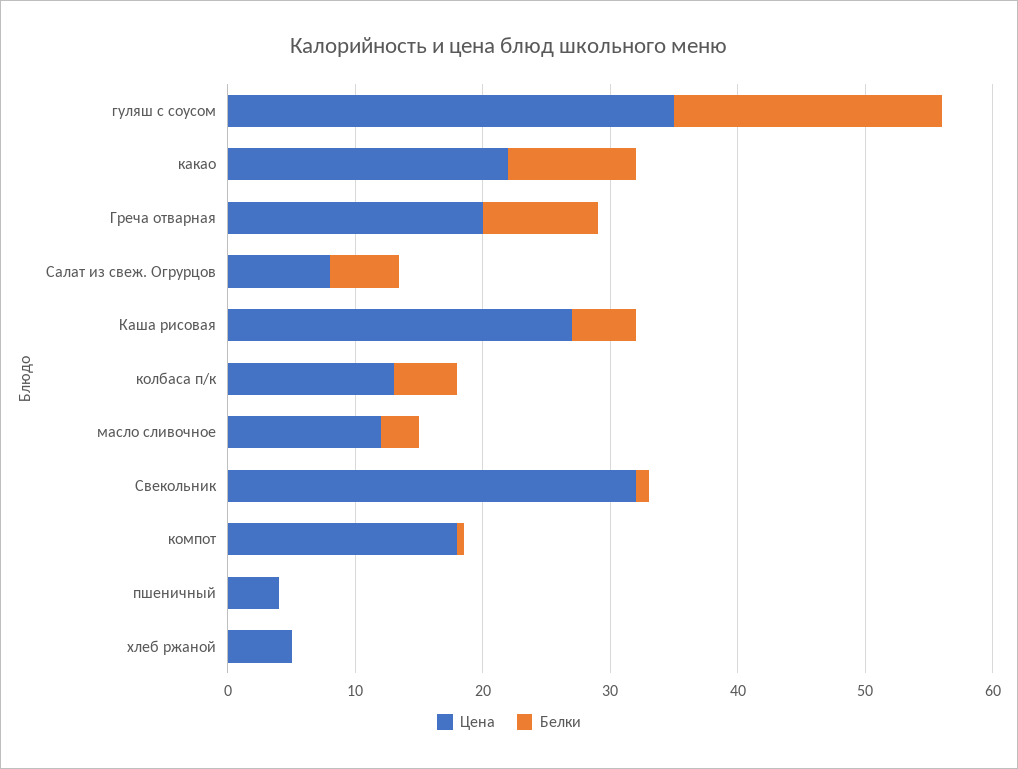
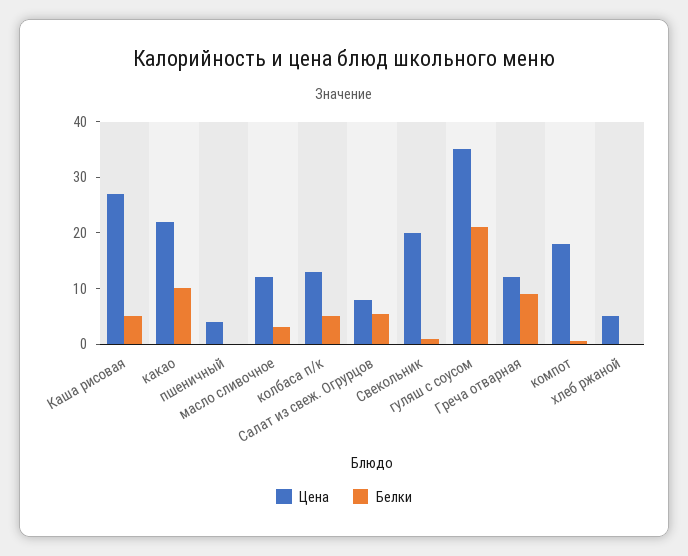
Цена, Греча отварная: 20 -> 12
Цена, Свекольник: 32 -> 20

